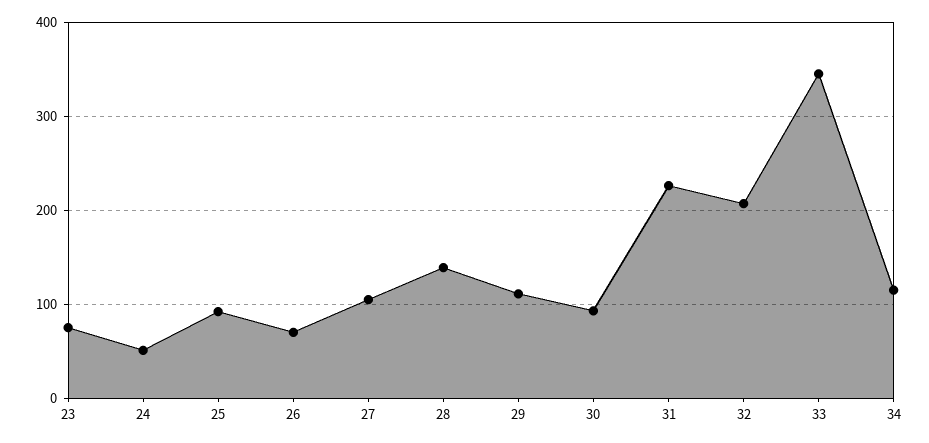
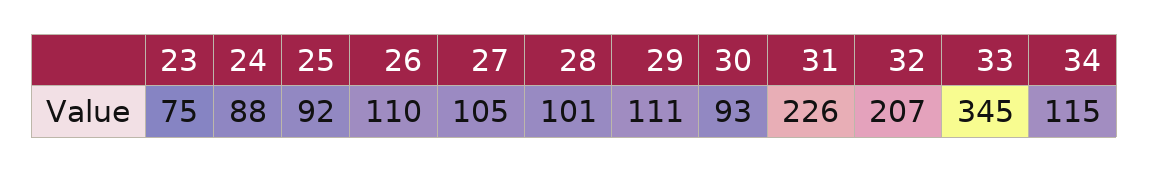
24: 50 -> 88
26: 70 -> 110
28: 140 -> 101

